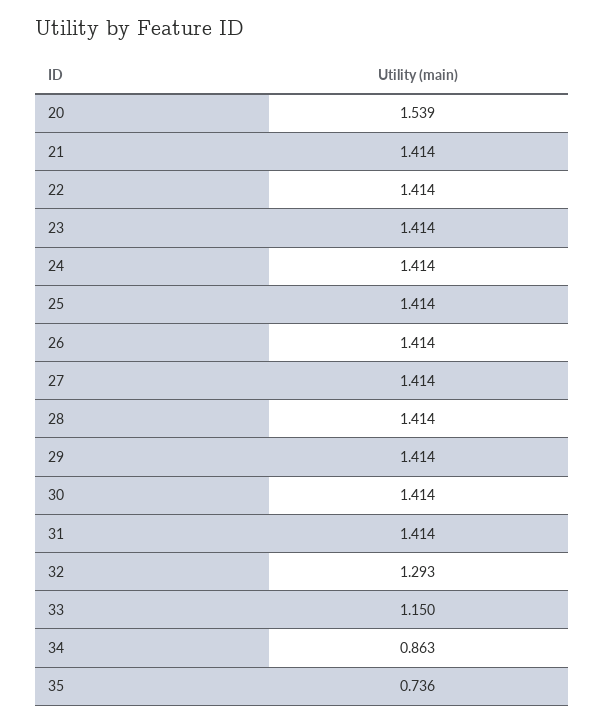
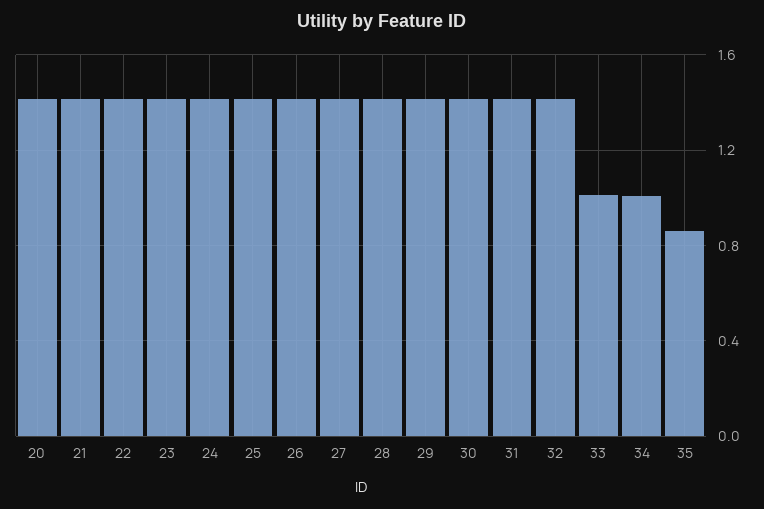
20: 1.539 -> 1.4
32: 1.293 -> 1.4
33: 1.15 -> 1
34: 0.863 -> 1
35: 0.736 -> 0.85

